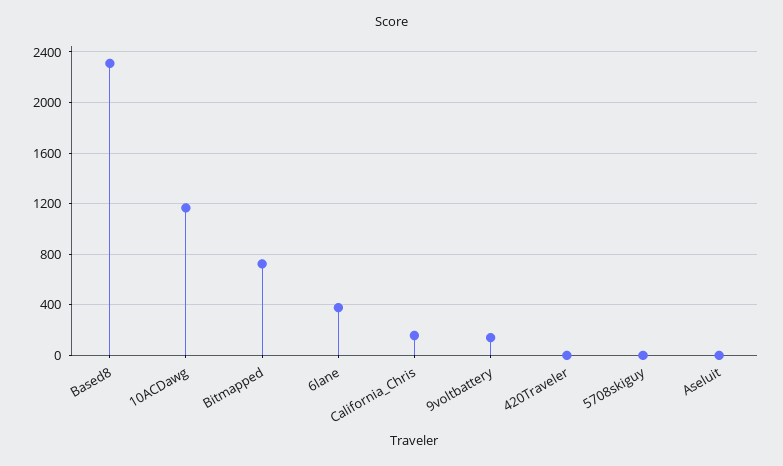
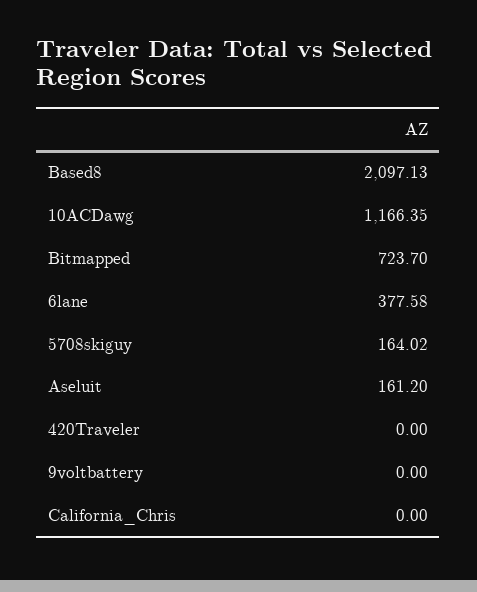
Based8: 2300 -> 2097.13
California_Chris: 150 -> 0
9voltbattery: 150 -> 0
5708skiguy: 0 -> 164.02
Aseluit: 0 -> 161.2

